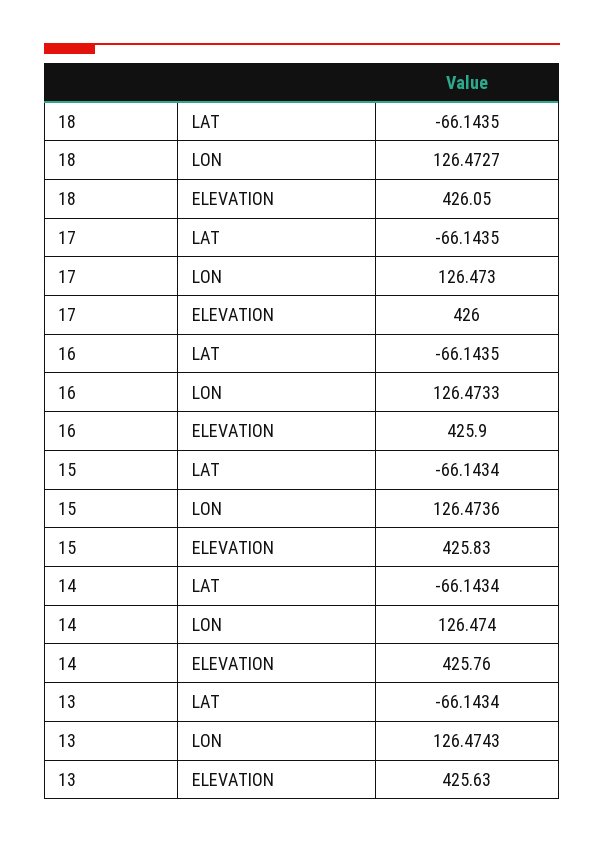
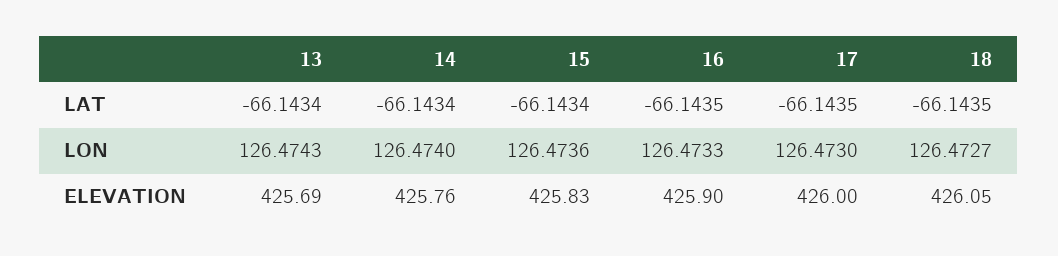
13, ELEVATION: 425.63 -> 425.69

